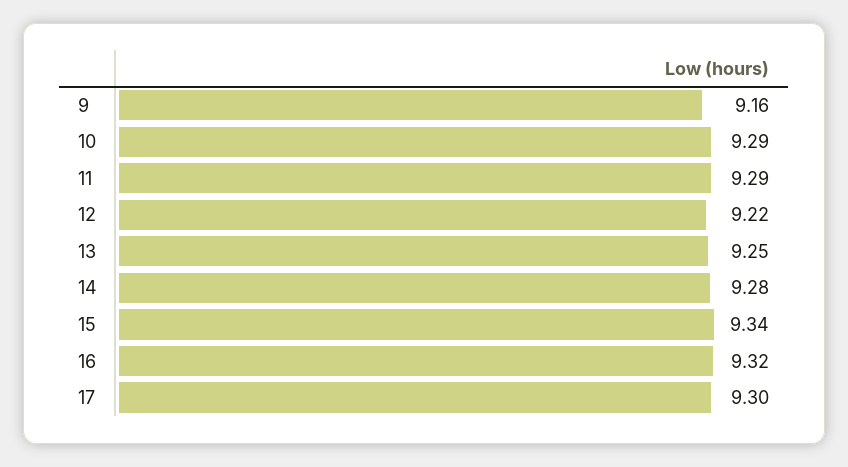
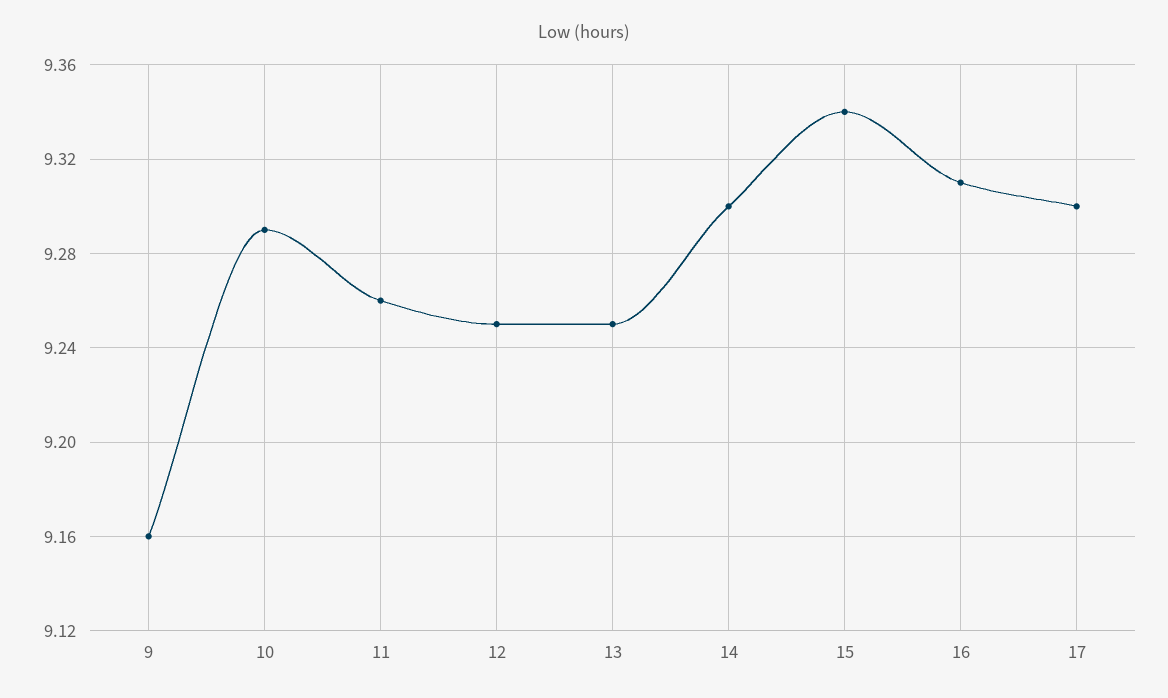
11: 9.29 -> 9.26
12: 9.22 -> 9.25
14: 9.28 -> 9.3
16: 9.32 -> 9.31

